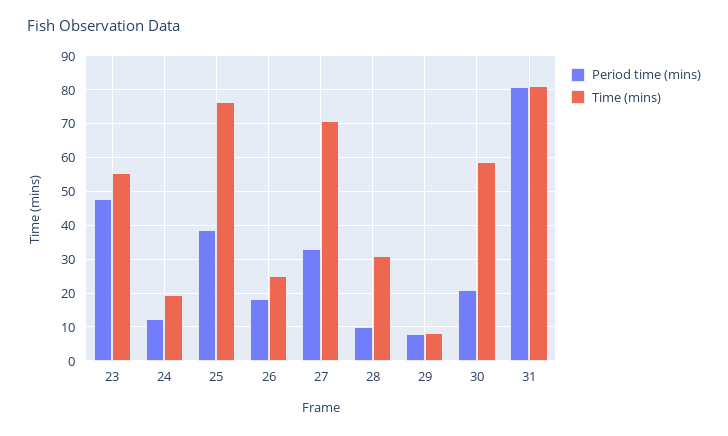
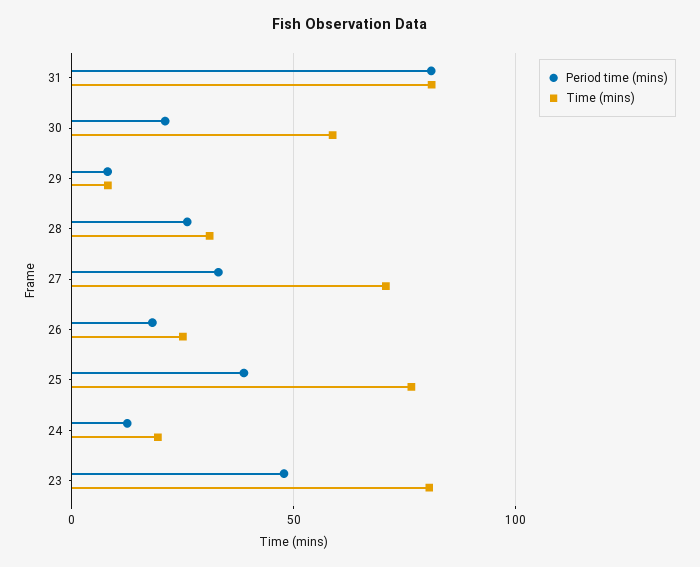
Time (mins), 23: 56 -> 80
Period time (mins), 28: 10 -> 25

